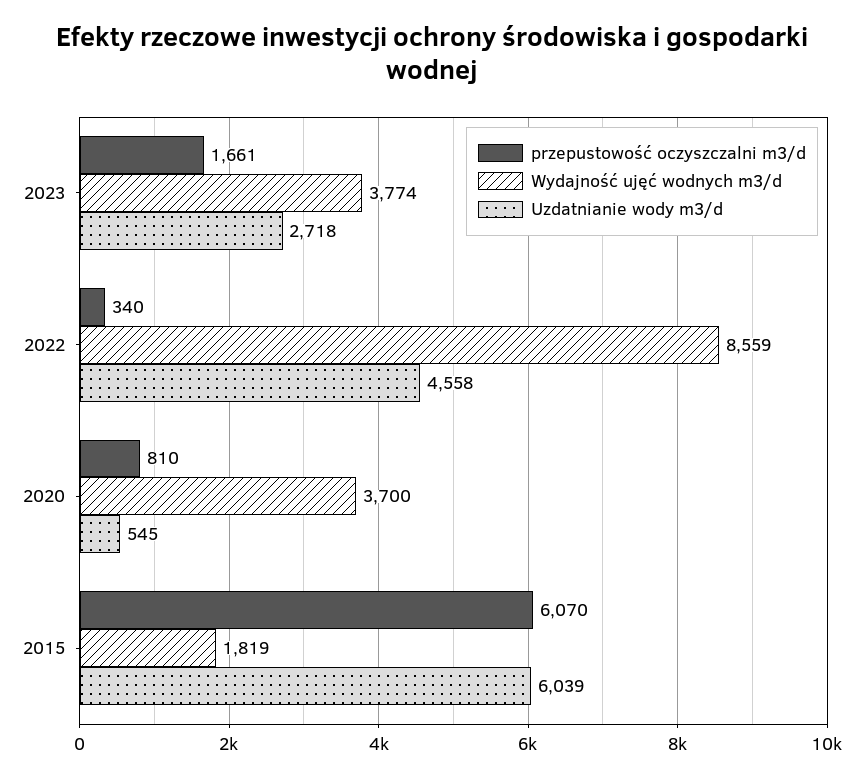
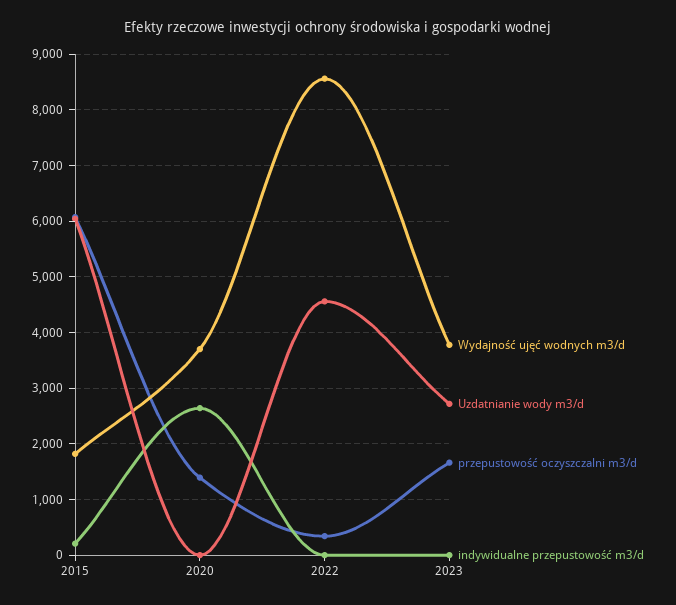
przepustowość oczyszczalni m3/d, 2020: 810 -> 1400
Uzdatnianie wody m3/d, 2020: 545 -> 0
indywidualne przepustowość m3/d, 2015: none -> 200
indywidualne przepustowość m3/d, 2020: none -> 2600
indywidualne przepustowość m3/d, 2022: none -> 0
indywidualne przepustowość m3/d, 2023: none -> 0

